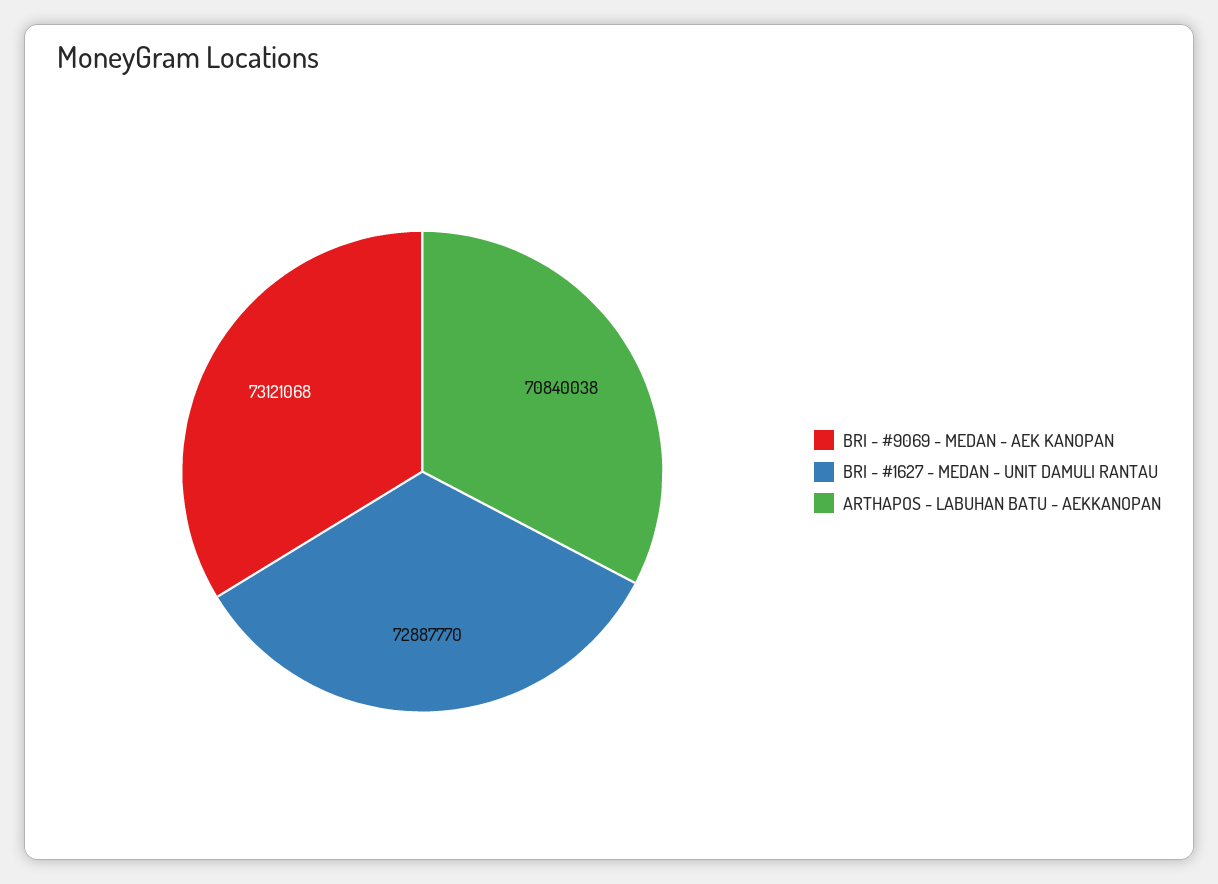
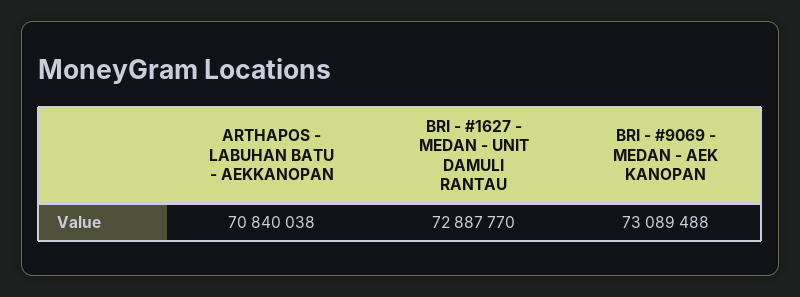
BRI - #9069 - MEDAN - AEK KANOPAN: 73121068 -> 73089488

